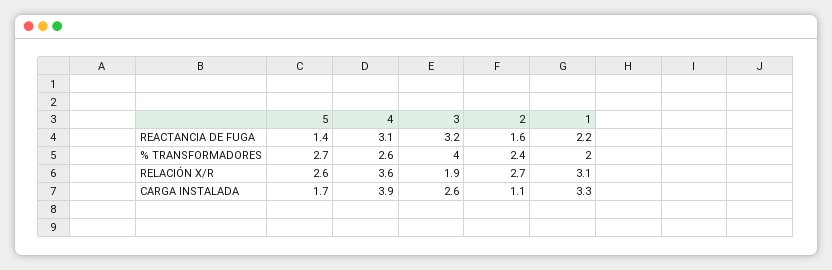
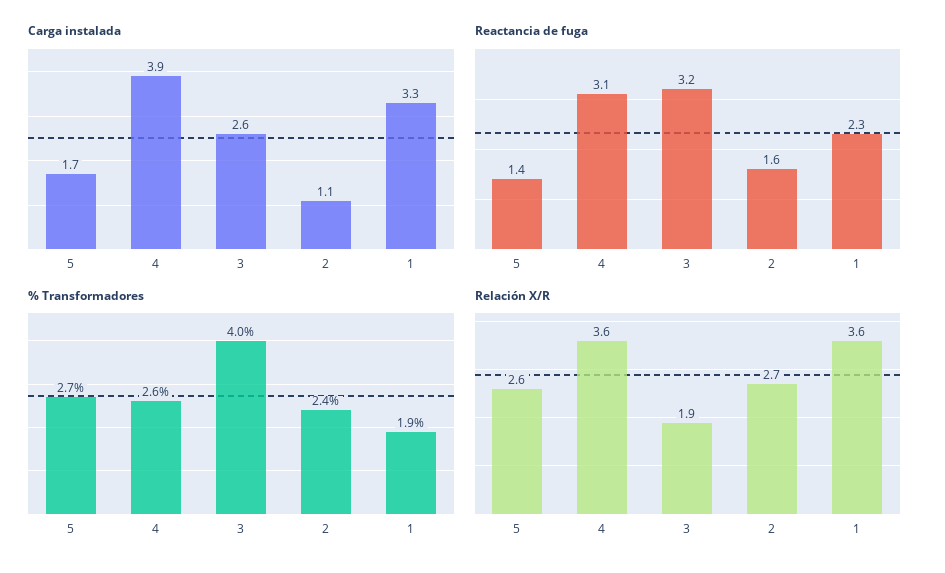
REACTANCIA DE FUGA, 1: 2.2 -> 2.3
% TRANSFORMADORES, 1: 2 -> 1.9
RELACIÓN X/R, 1: 3.1 -> 3.6

